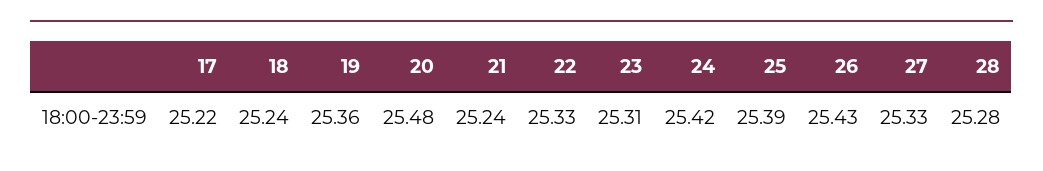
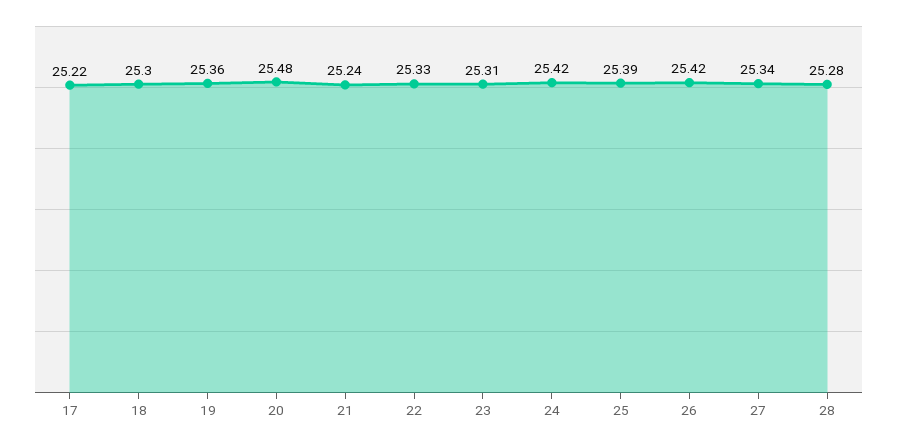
18: 25.24 -> 25.3
26: 25.43 -> 25.42
27: 25.33 -> 25.34

